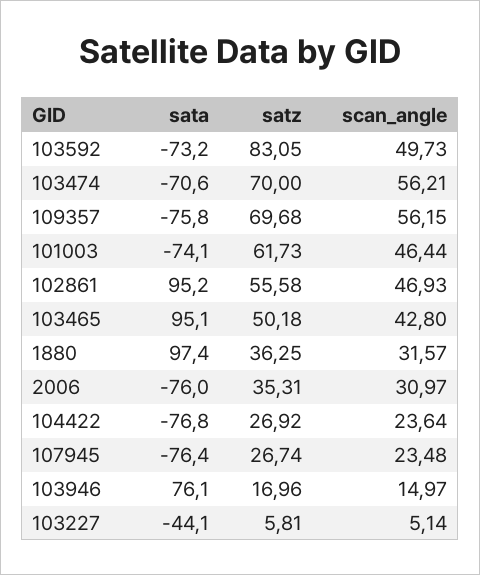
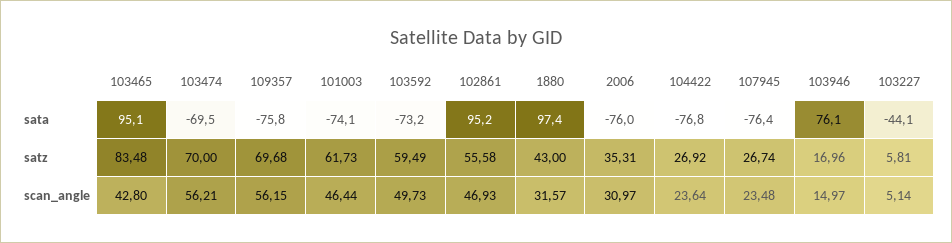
satz, 103592: 83.05 -> 59.49
sata, 103474: -70.6 -> -69.5
satz, 103465: 50.18 -> 83.48
satz, 1880: 36.25 -> 43

